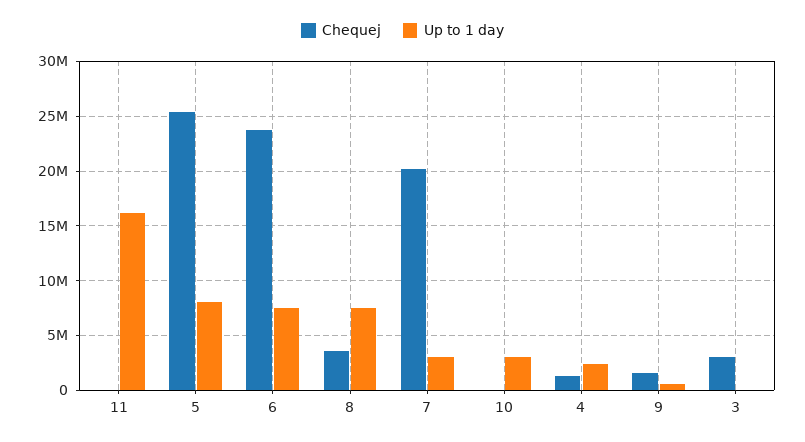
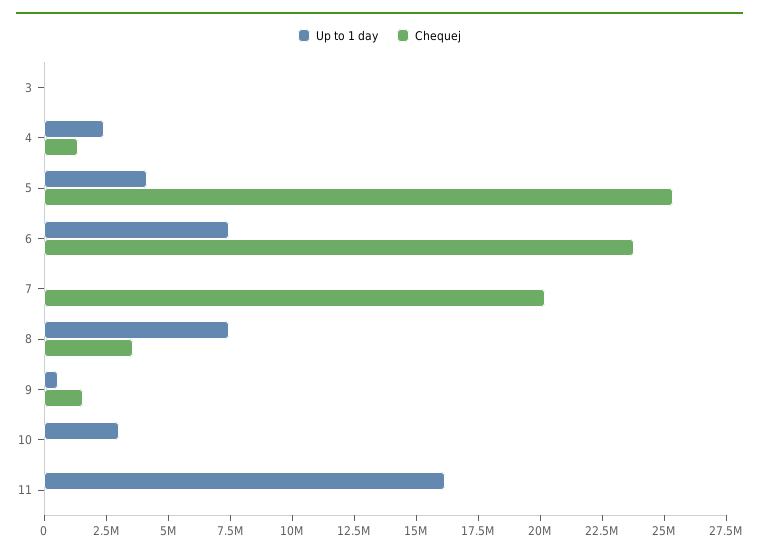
Up to 1 day, 5: 8000000 -> 4000000
Up to 1 day, 7: 3000000 -> 0
Chequej, 3: 3000000 -> 0

